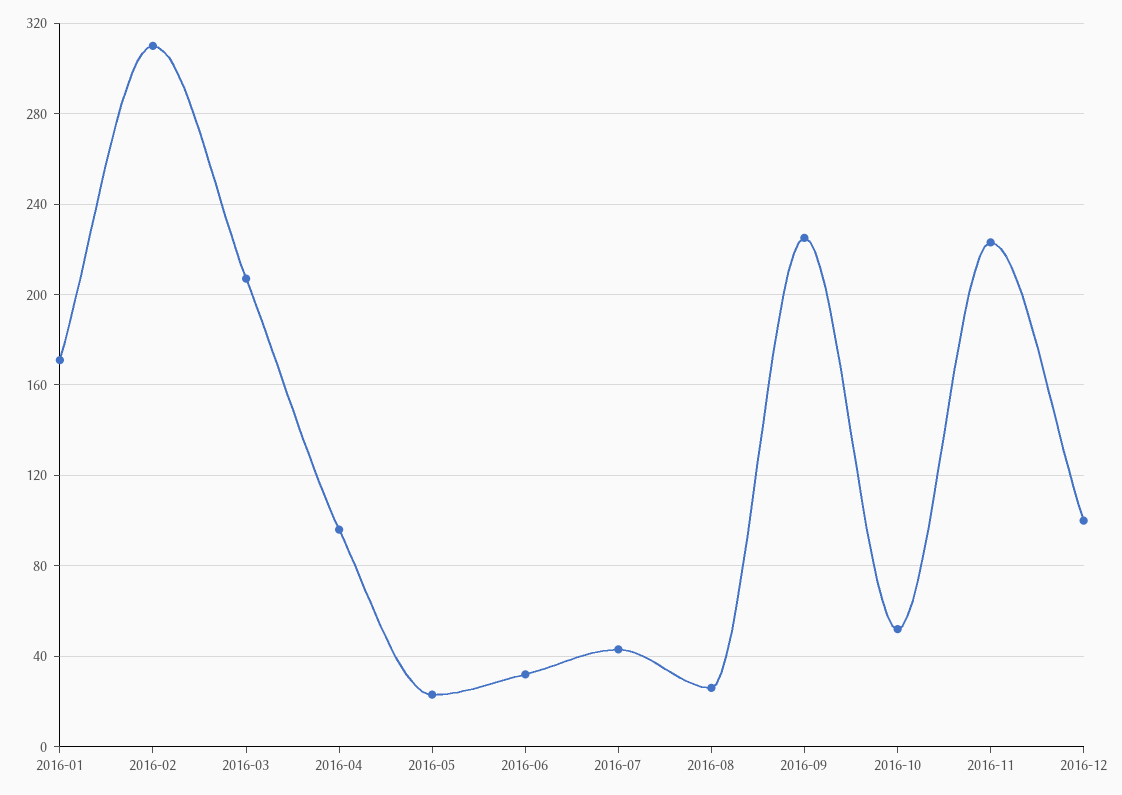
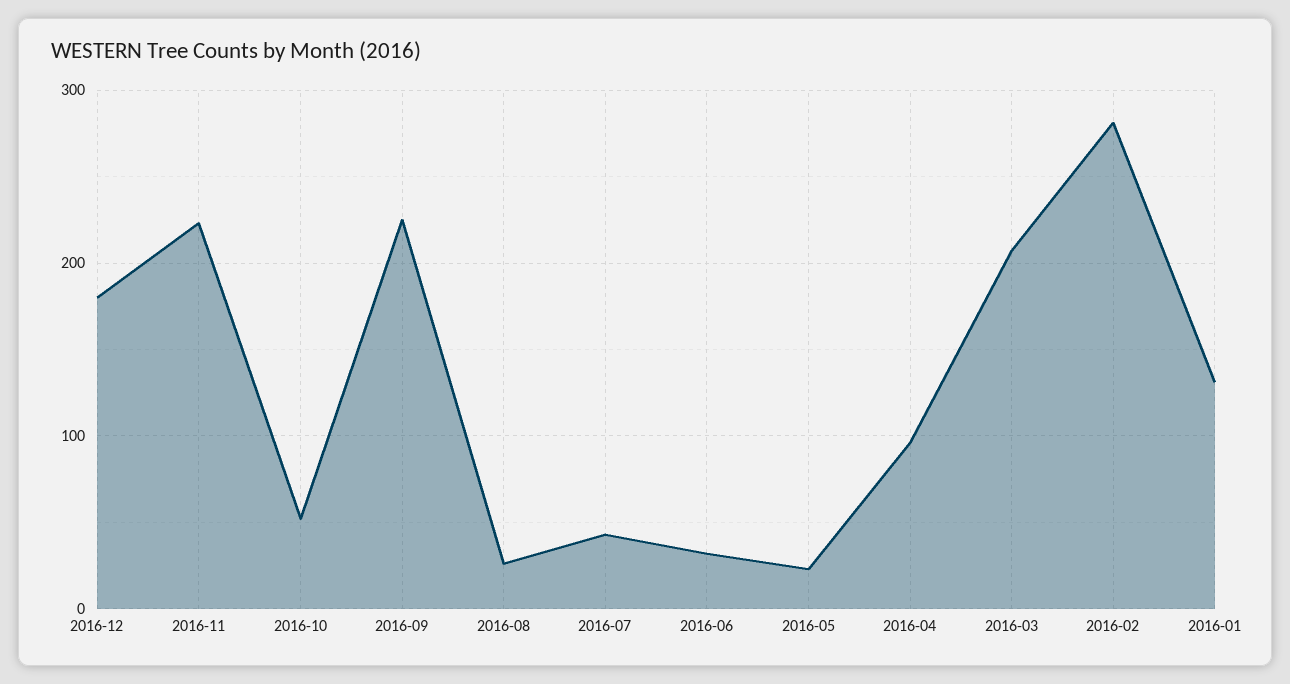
2016-01: 170 -> 130
2016-02: 310 -> 280
2016-12: 100 -> 180

